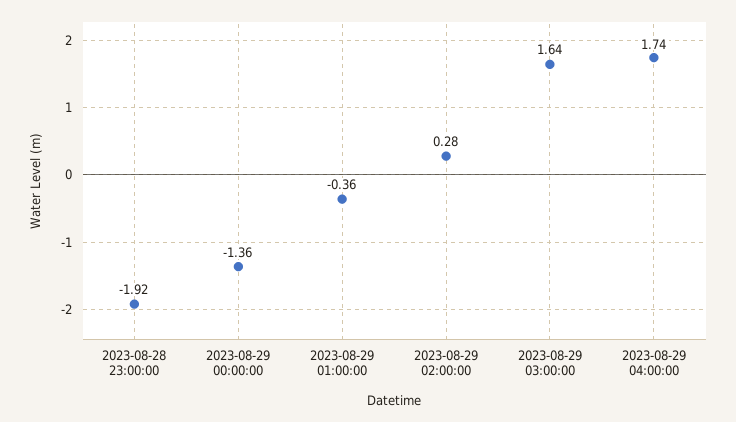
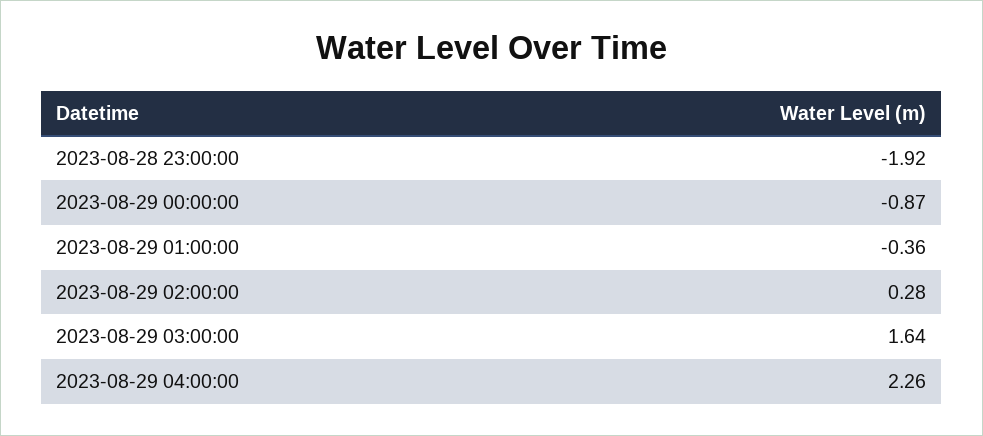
2023-08-29 00:00:00: -1.36 -> -0.87
2023-08-29 04:00:00: 1.74 -> 2.26

